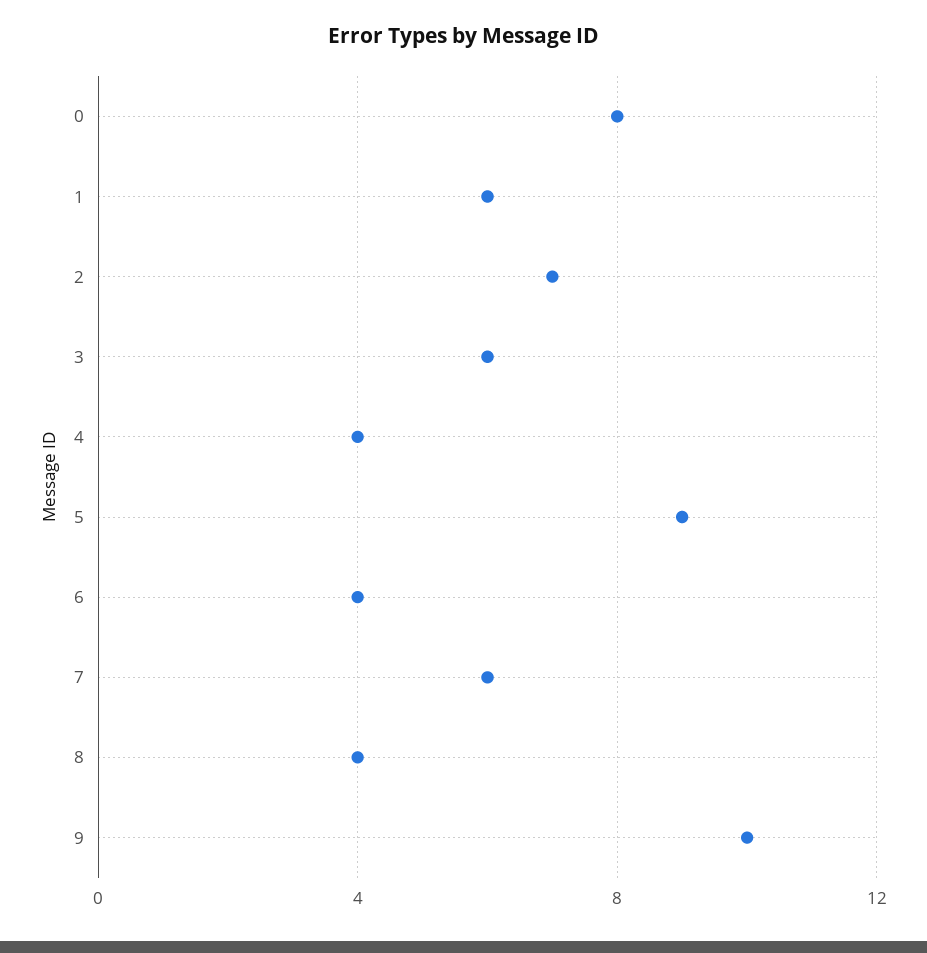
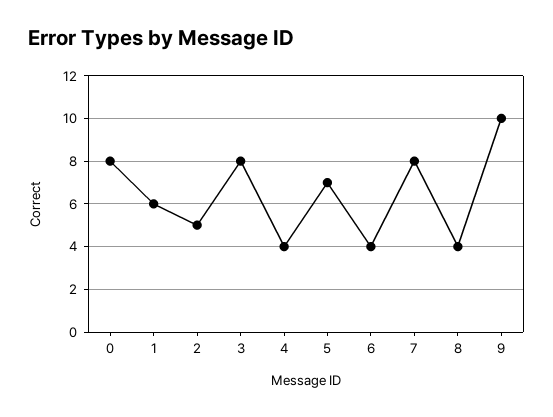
2: 7 -> 5
3: 6 -> 8
5: 9 -> 7
7: 6 -> 8

